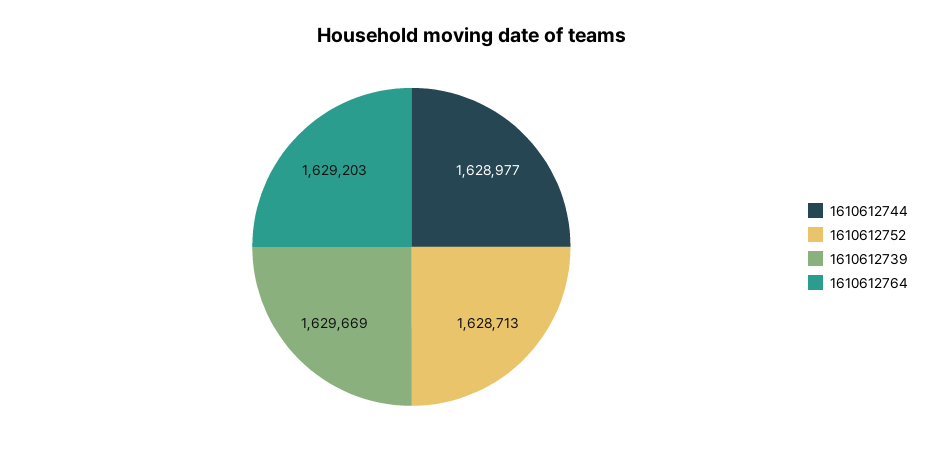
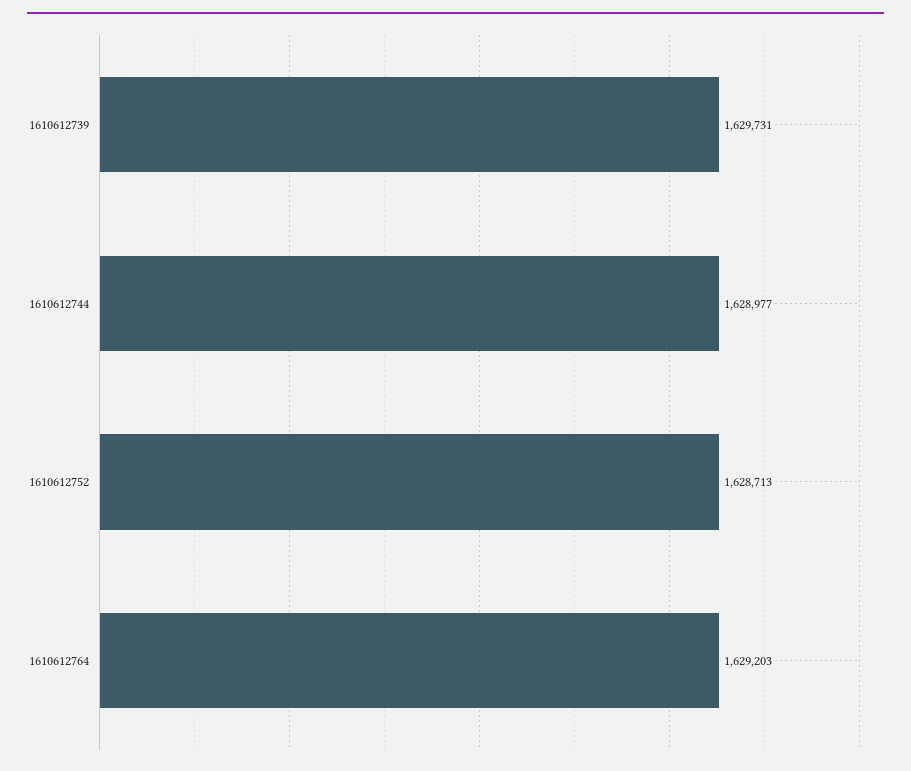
1610612739: 1629669 -> 1629731

